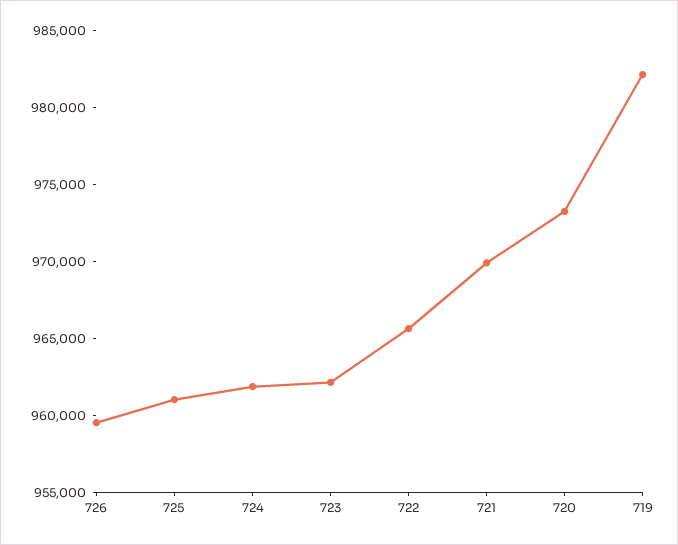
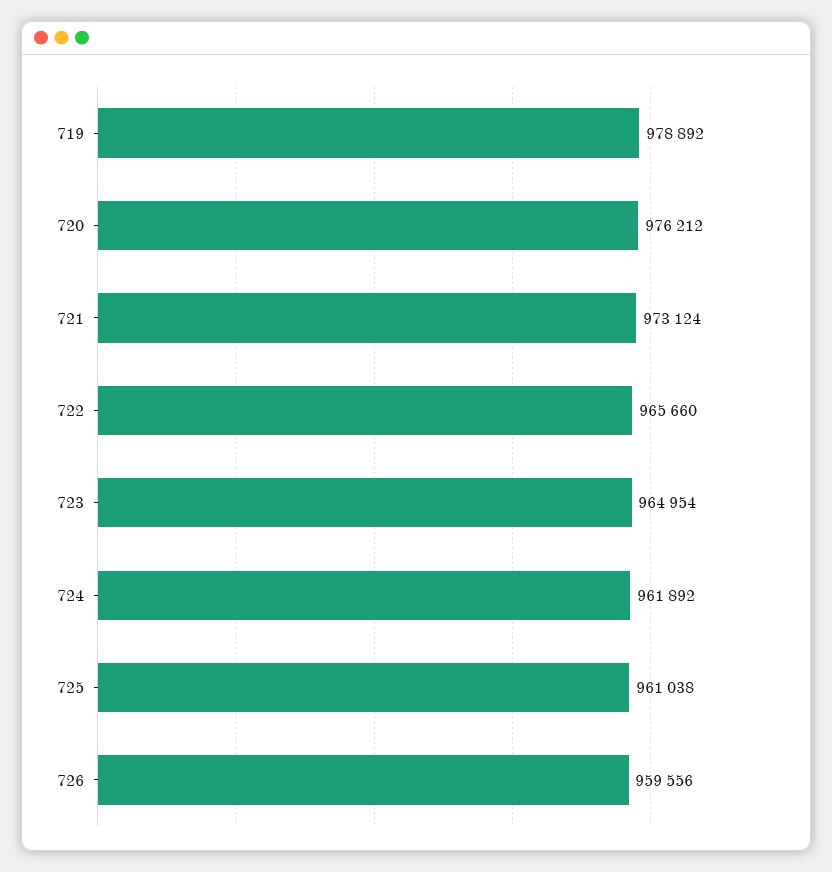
723: 962000 -> 964954
721: 970000 -> 973124
720: 973000 -> 976212
719: 982000 -> 978892

